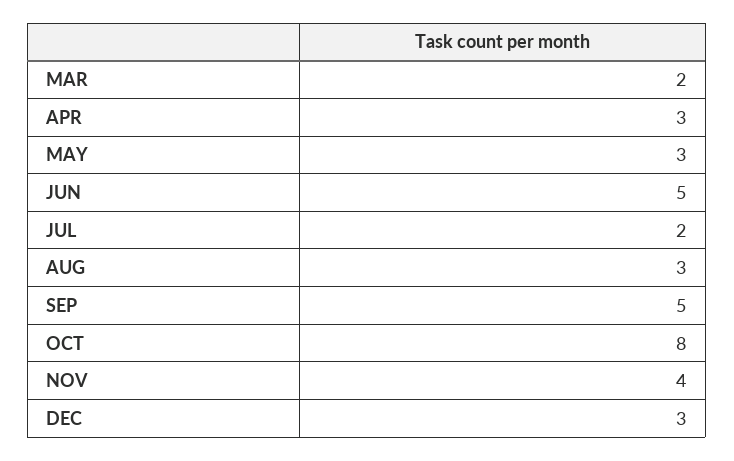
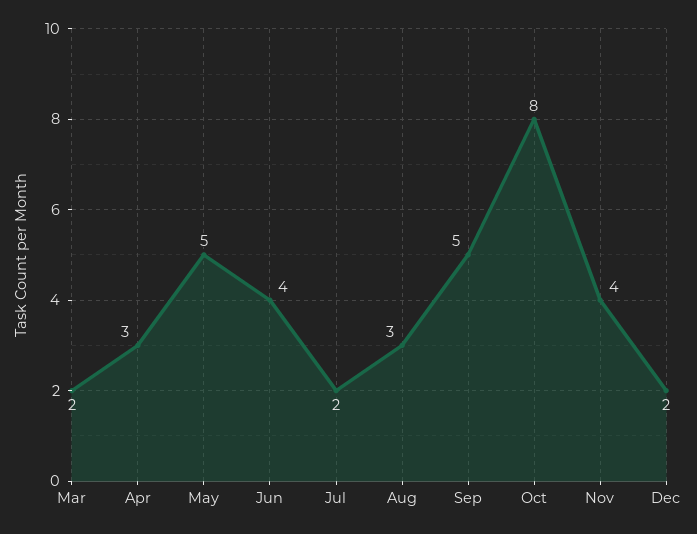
MAY: 3 -> 5
JUN: 5 -> 4
DEC: 3 -> 2

